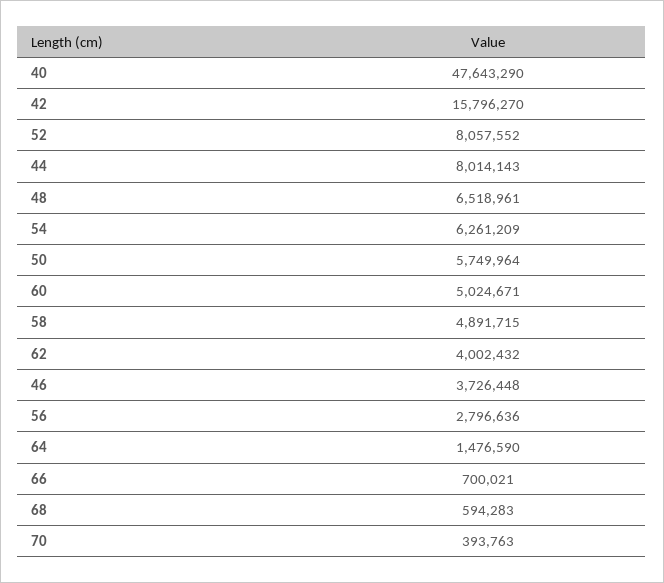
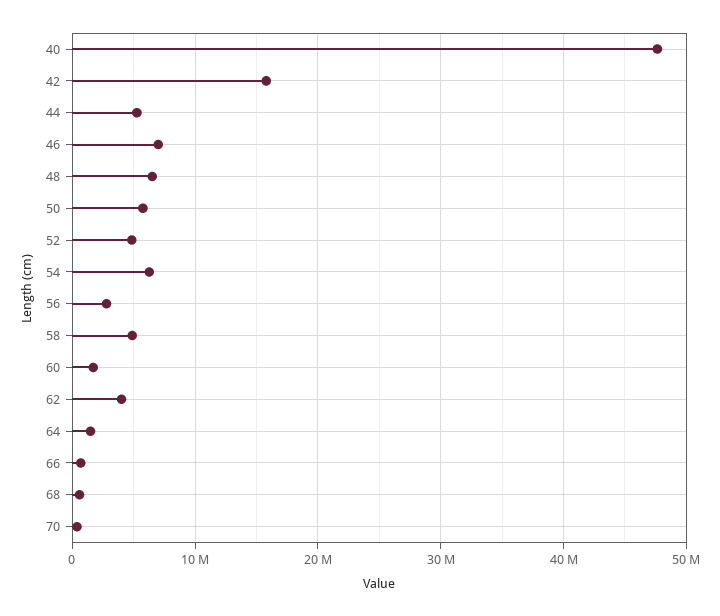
52: 8057552 -> 5000000
44: 8014143 -> 5000000
60: 5024671 -> 2000000
46: 3726448 -> 7000000

